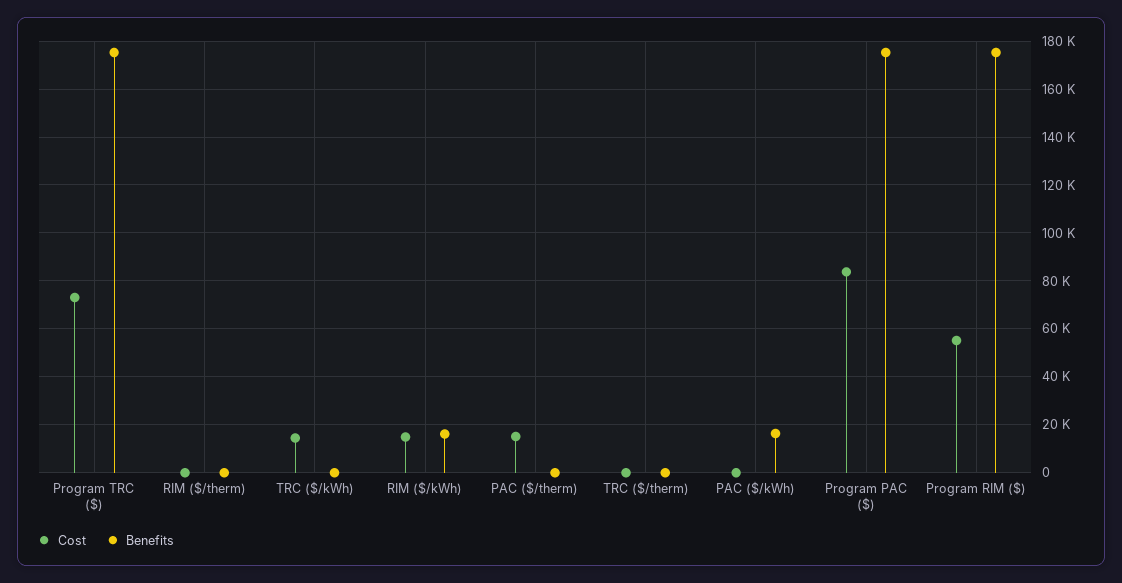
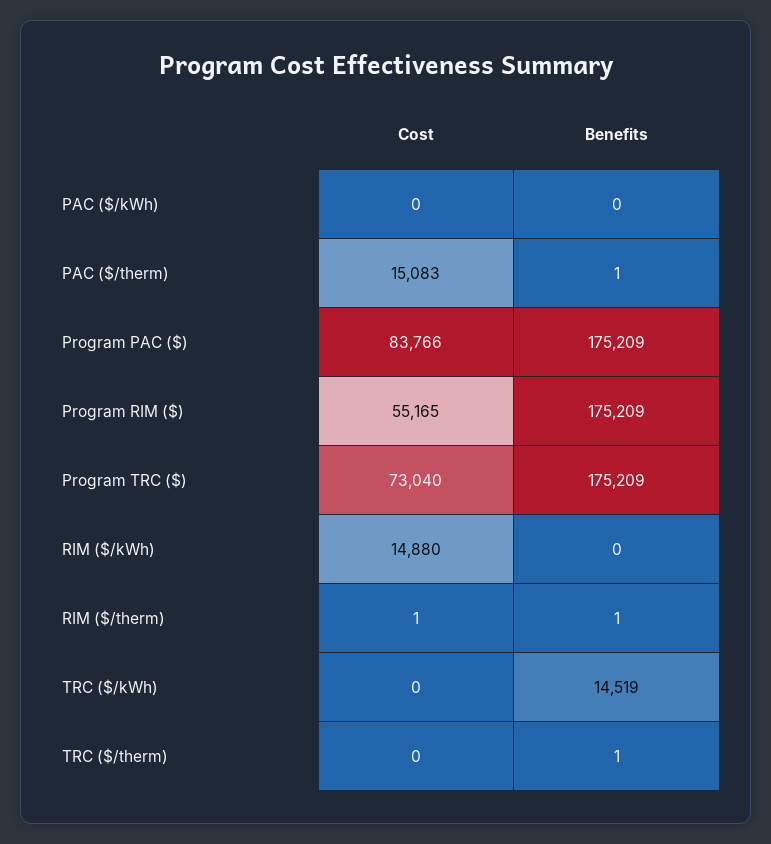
Cost, TRC ($/kWh): 15000 -> 0
Benefits, TRC ($/kWh): 0 -> 14519
Benefits, RIM ($/kWh): 15000 -> 0
Benefits, PAC ($/kWh): 15000 -> 0

